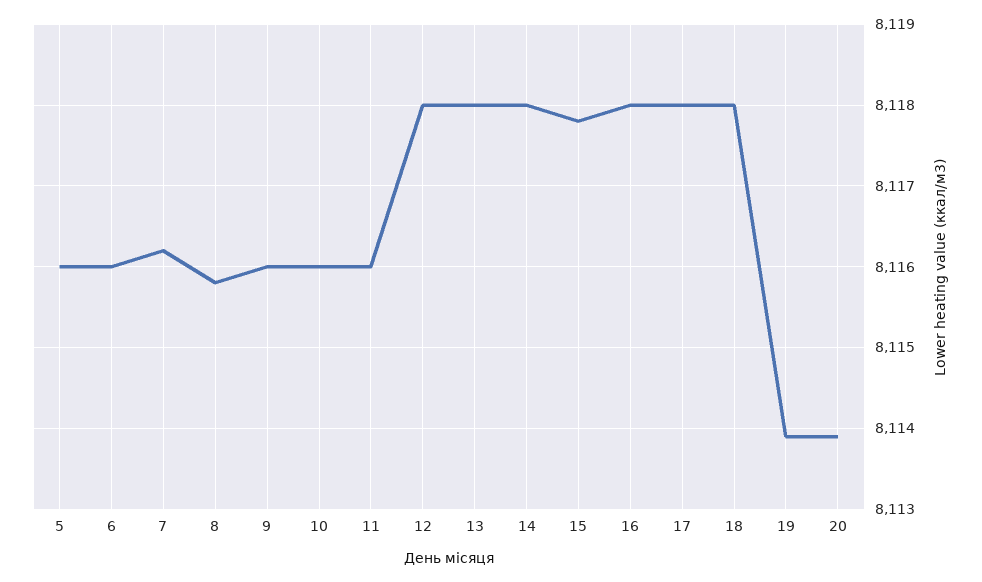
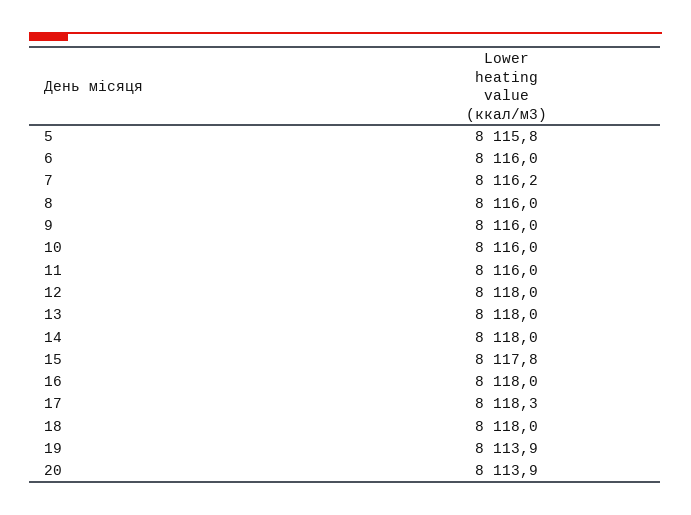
5: 8116 -> 8115.8
8: 8115.8 -> 8116
17: 8118 -> 8118.3

